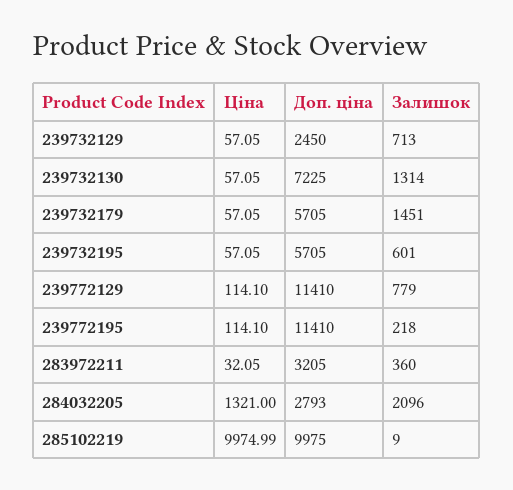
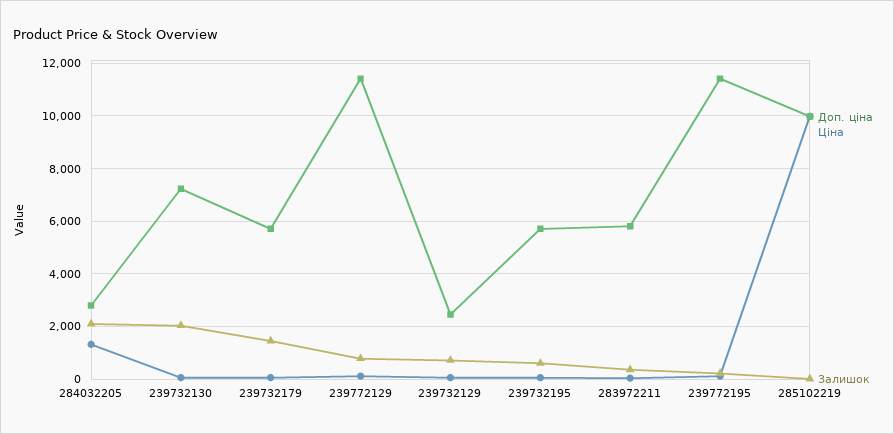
Залишок, 239732130: 1314 -> 2000
Доп. ціна, 283972211: 3205 -> 5750

